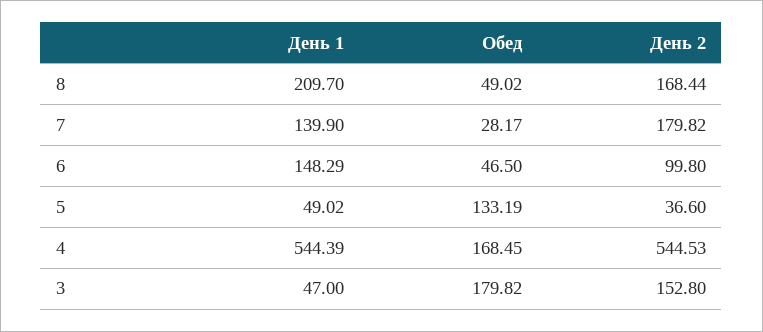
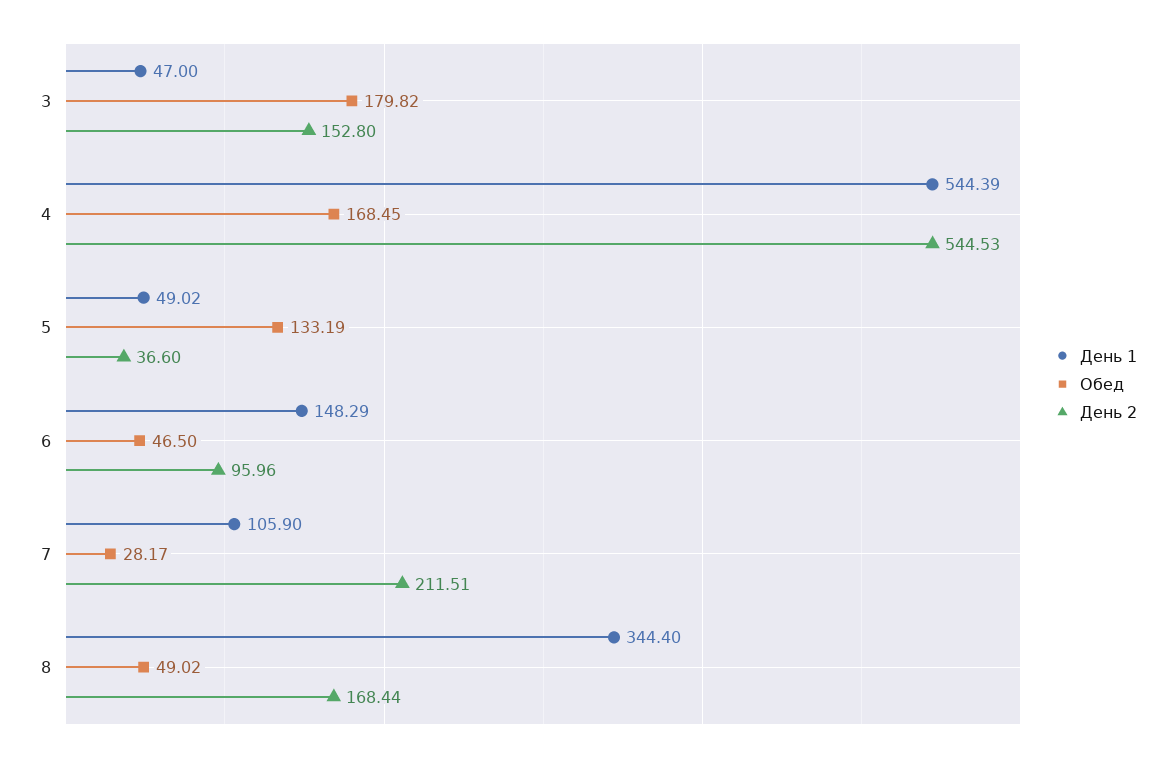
День 1, 8: 209.7 -> 344.4
День 1, 7: 139.9 -> 105.9
День 2, 7: 179.82 -> 211.51
День 2, 6: 99.8 -> 95.96

